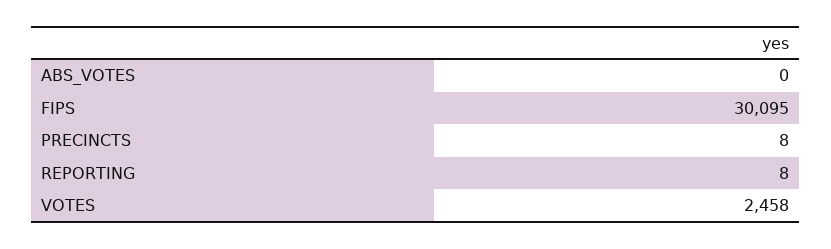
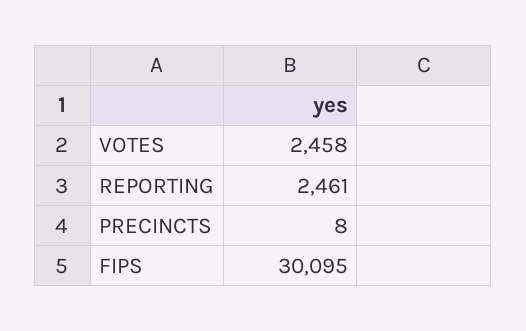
ABS_VOTES: 0 -> none
REPORTING: 8 -> 2461

